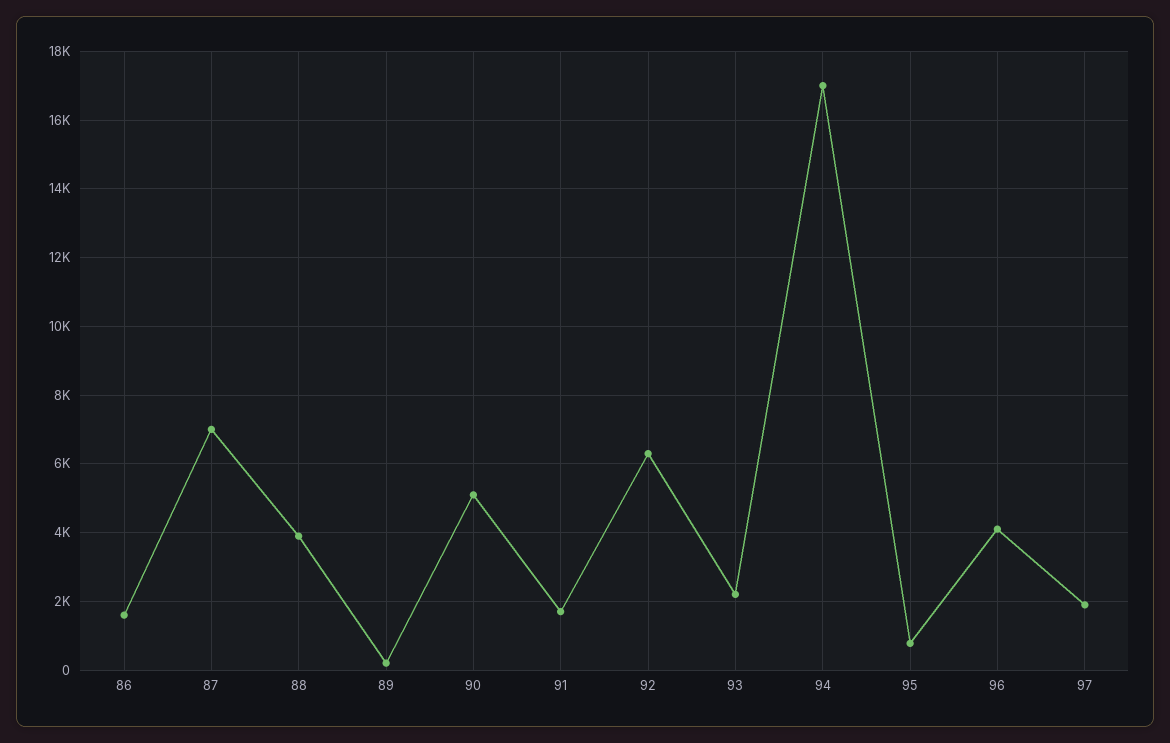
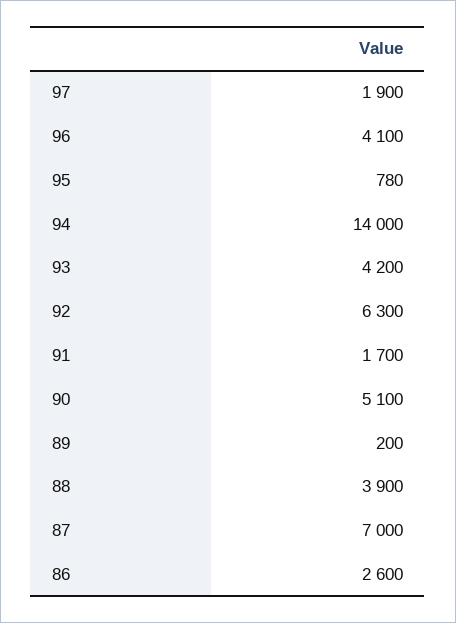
86: 1600 -> 2600
93: 2200 -> 4200
94: 17000 -> 14000

